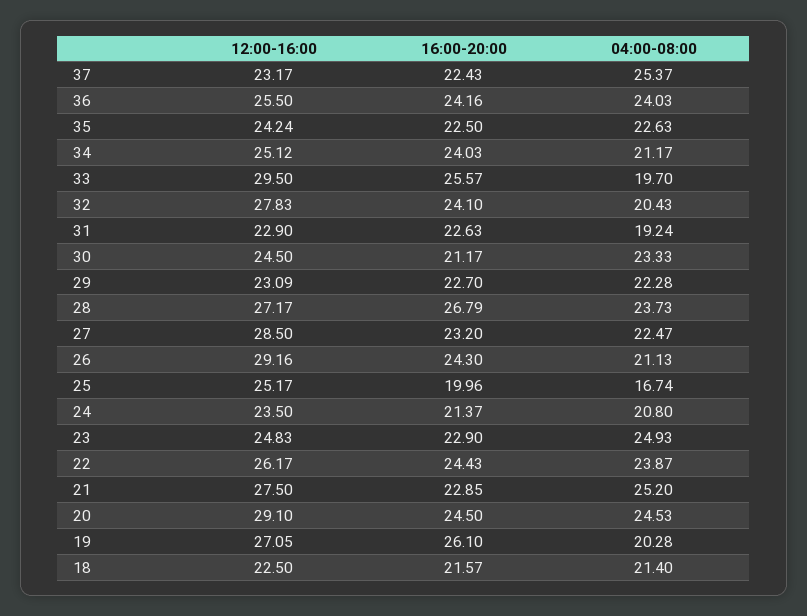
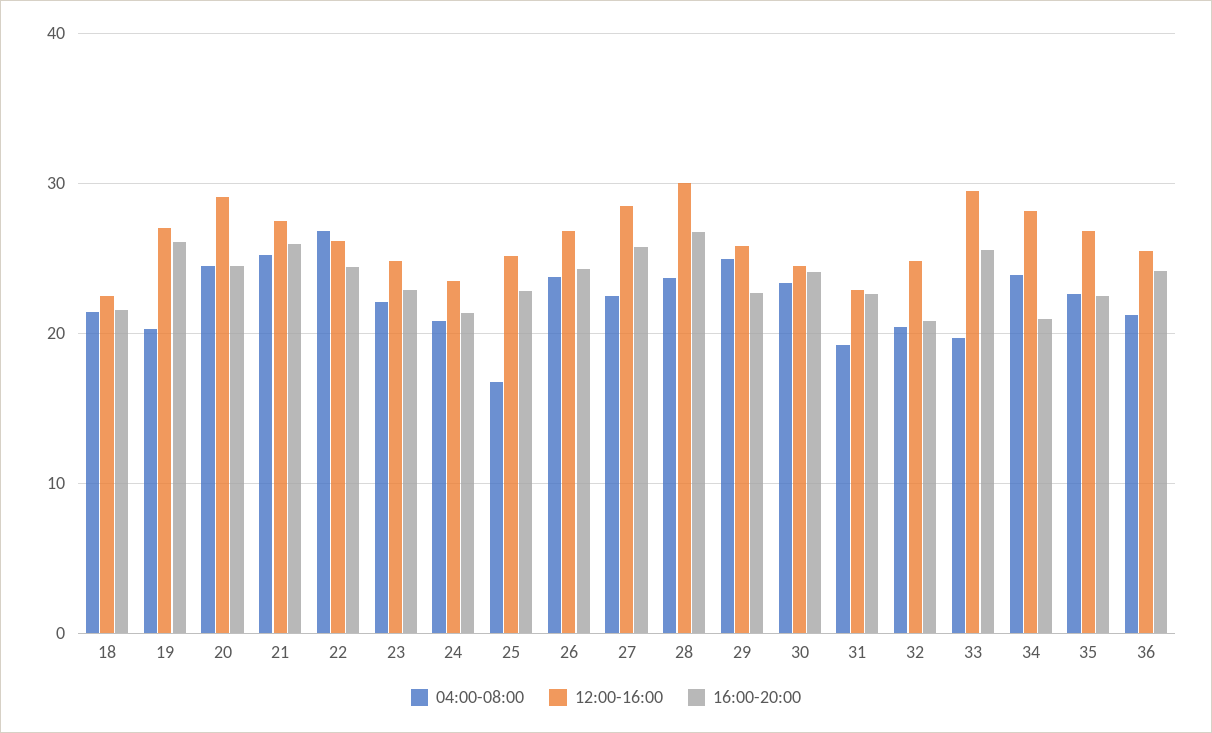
12:00-16:00, 37: 23.17 -> none
16:00-20:00, 37: 22.43 -> none
04:00-08:00, 37: 25.37 -> none
04:00-08:00, 36: 24.03 -> 21
12:00-16:00, 35: 24.24 -> 27
12:00-16:00, 34: 25.12 -> 28
16:00-20:00, 34: 24.03 -> 21
04:00-08:00, 34: 21.17 -> 24
12:00-16:00, 32: 27.83 -> 25
16:00-20:00, 32: 24.1 -> 21
16:00-20:00, 30: 21.17 -> 24
12:00-16:00, 29: 23.09 -> 26
04:00-08:00, 29: 22.28 -> 25
12:00-16:00, 28: 27.17 -> 30
16:00-20:00, 27: 23.2 -> 26
12:00-16:00, 26: 29.16 -> 27
04:00-08:00, 26: 21.13 -> 24
16:00-20:00, 25: 19.96 -> 23
04:00-08:00, 23: 24.93 -> 22
04:00-08:00, 22: 23.87 -> 27
16:00-20:00, 21: 22.85 -> 26

